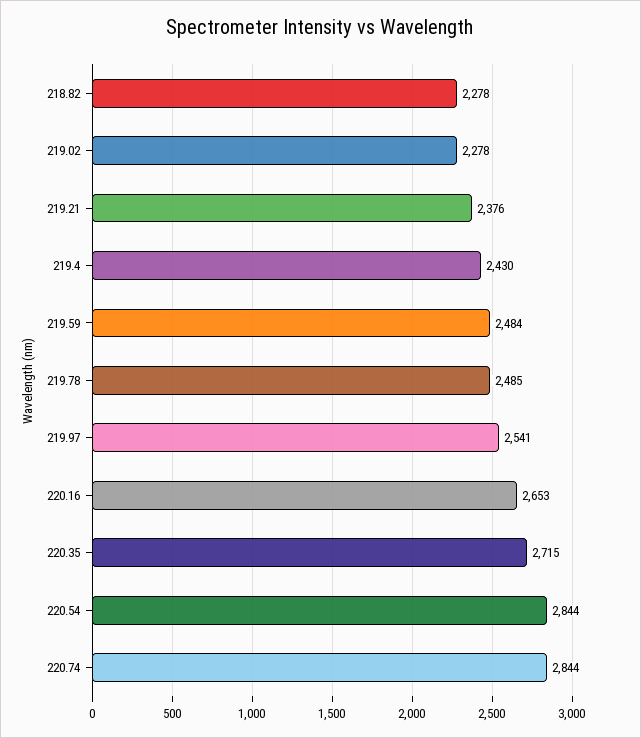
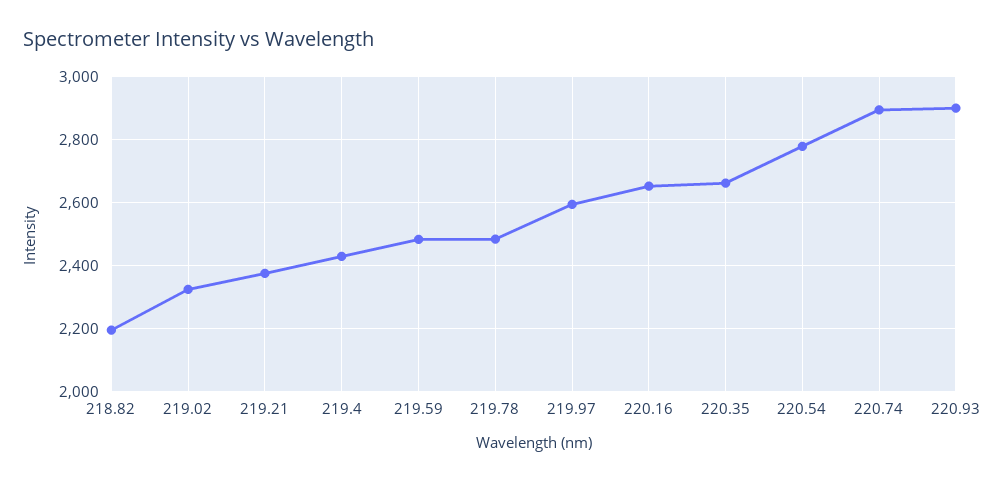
218.82: 2278 -> 2200
219.02: 2278 -> 2320
219.97: 2541 -> 2600
220.35: 2715 -> 2660
220.54: 2844 -> 2780
220.74: 2844 -> 2900
220.93: none -> 2900

